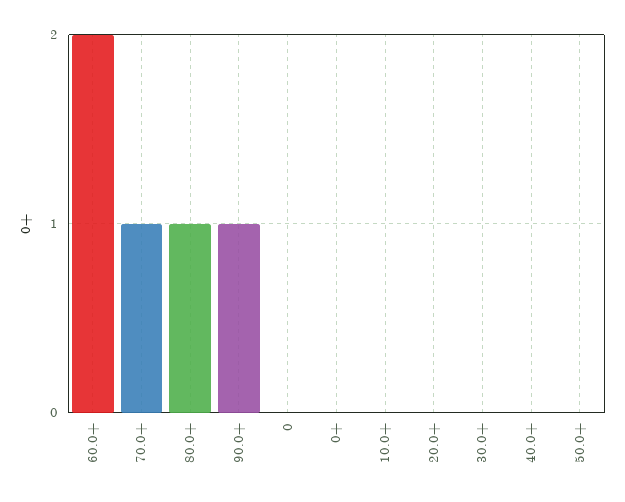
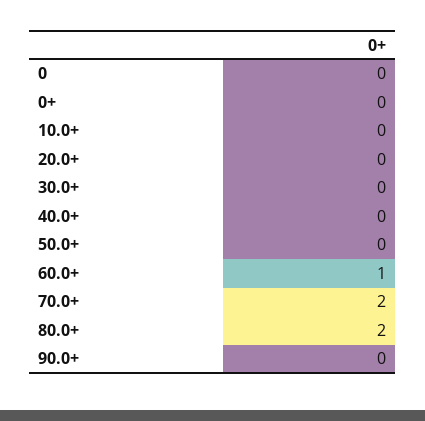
60.0+: 2 -> 1
70.0+: 1 -> 2
80.0+: 1 -> 2
90.0+: 1 -> 0

